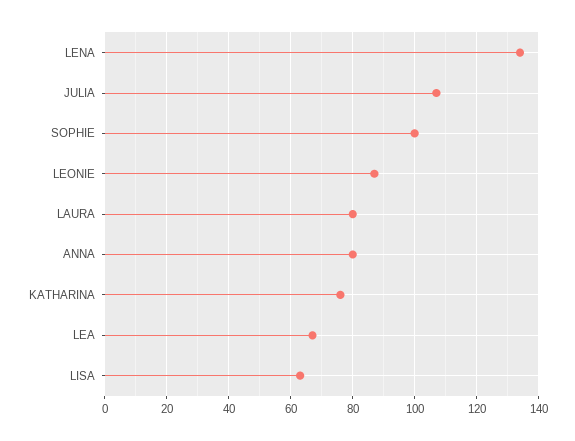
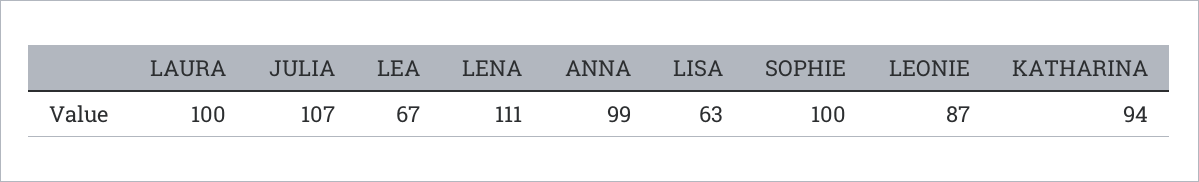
LENA: 135 -> 111
LAURA: 80 -> 100
ANNA: 80 -> 99
KATHARINA: 75 -> 94

